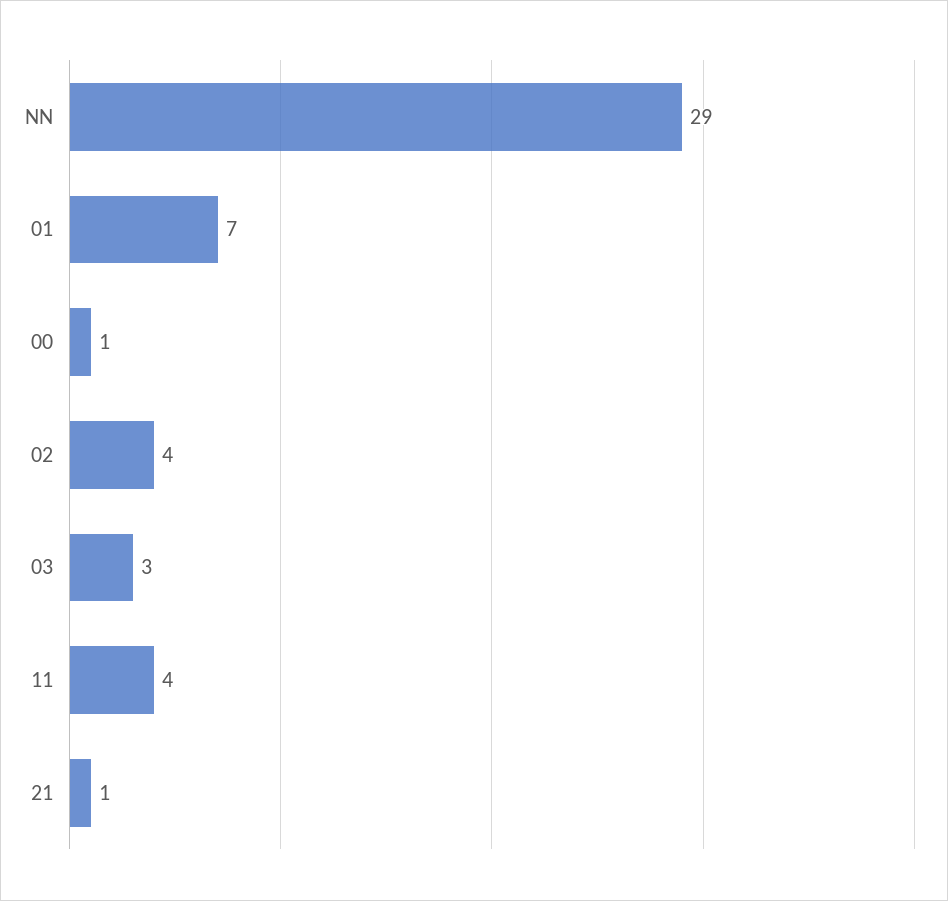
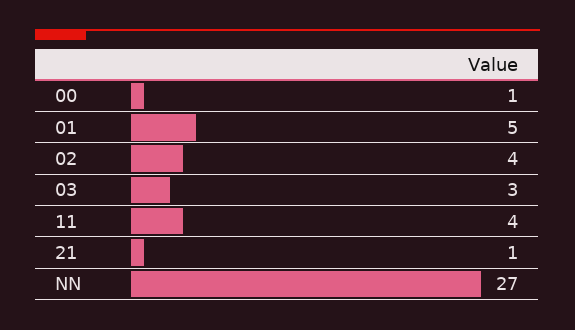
NN: 29 -> 27
01: 7 -> 5

